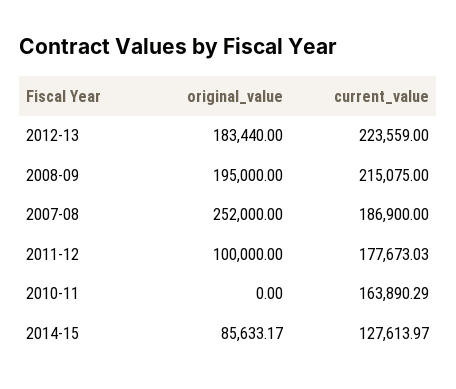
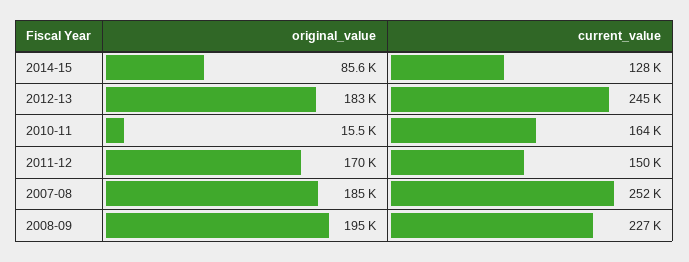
current_value, 2012-13: 223559 -> 245000
current_value, 2008-09: 215075 -> 227000
original_value, 2007-08: 252000 -> 185000
current_value, 2007-08: 186900 -> 252000
original_value, 2011-12: 100000 -> 170000
current_value, 2011-12: 177673.03 -> 150000
original_value, 2010-11: 0 -> 15500

